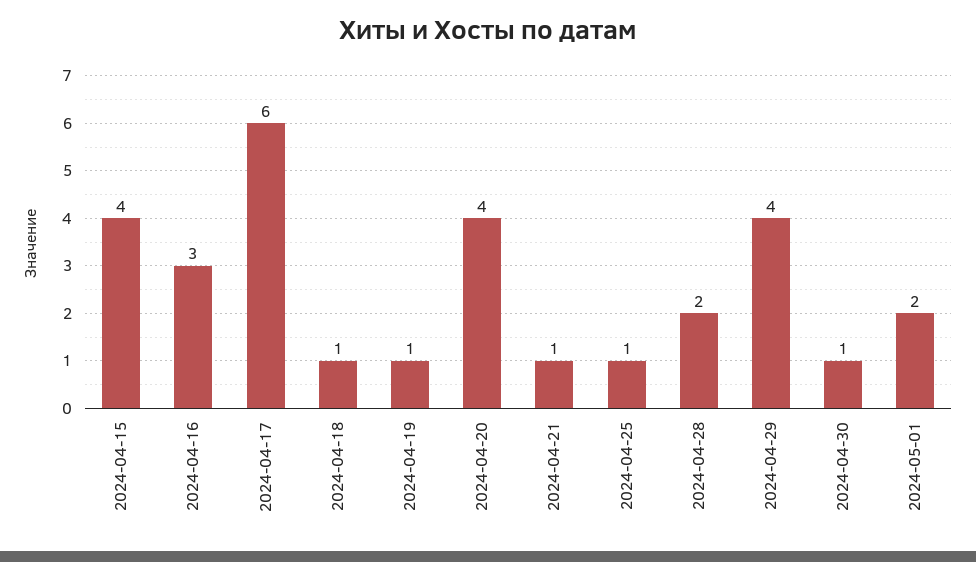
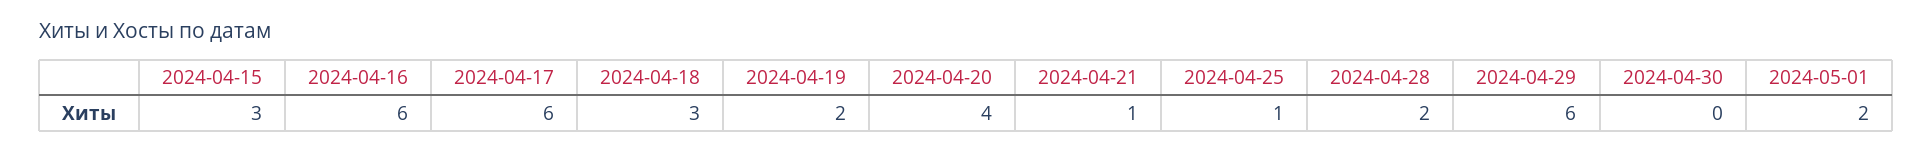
2024-04-15: 4 -> 3
2024-04-16: 3 -> 6
2024-04-18: 1 -> 3
2024-04-19: 1 -> 2
2024-04-29: 4 -> 6
2024-04-30: 1 -> 0

